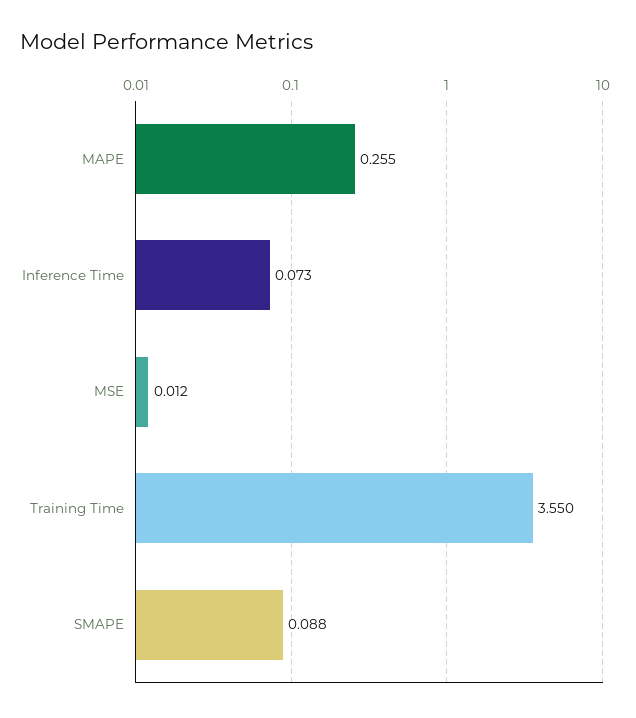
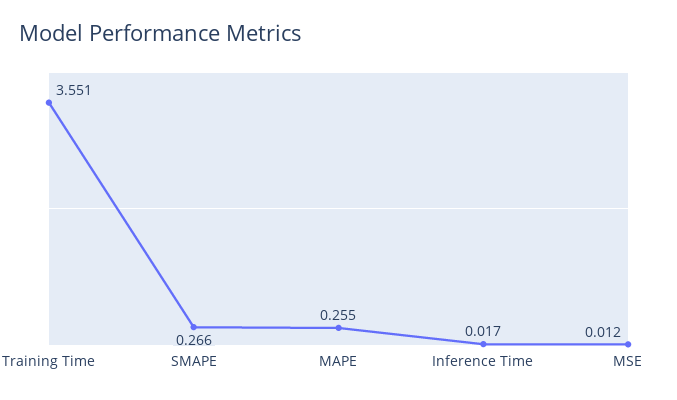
Inference Time: 0.073 -> 0.017
Training Time: 3.55 -> 3.551
SMAPE: 0.088 -> 0.266

